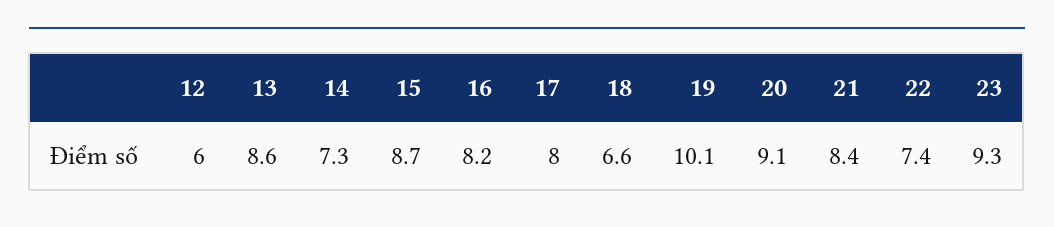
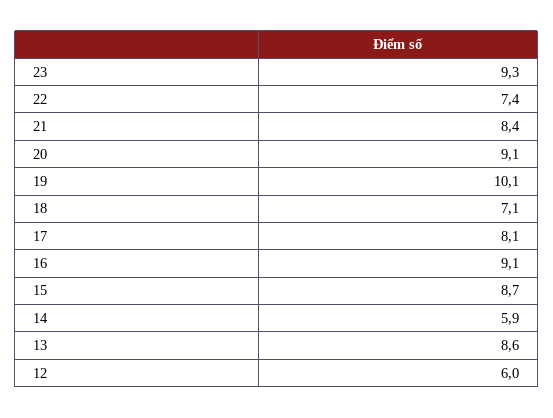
14: 7.3 -> 5.9
16: 8.2 -> 9.1
17: 8 -> 8.1
18: 6.6 -> 7.1

